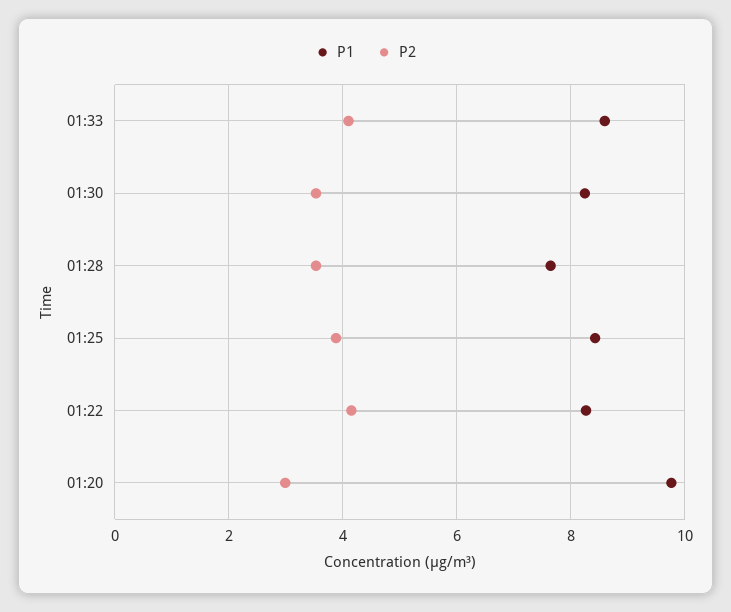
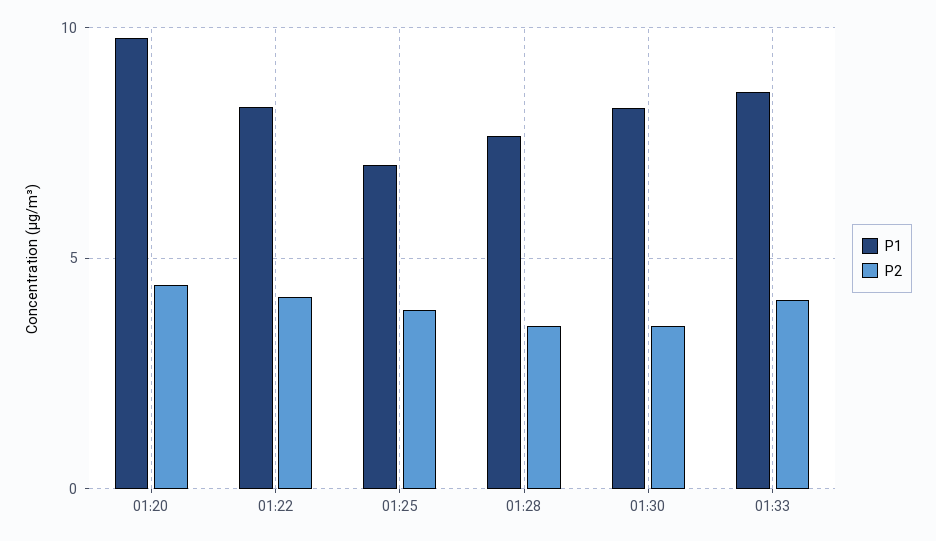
P1, 01:25: 8.4 -> 7
P2, 01:20: 3 -> 4.5

